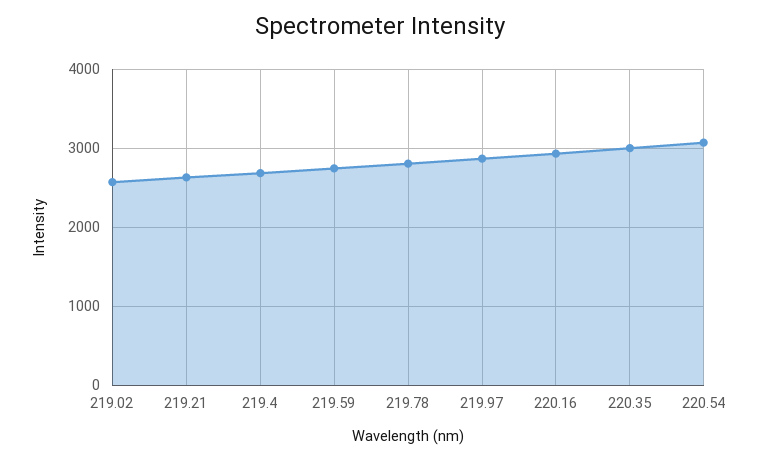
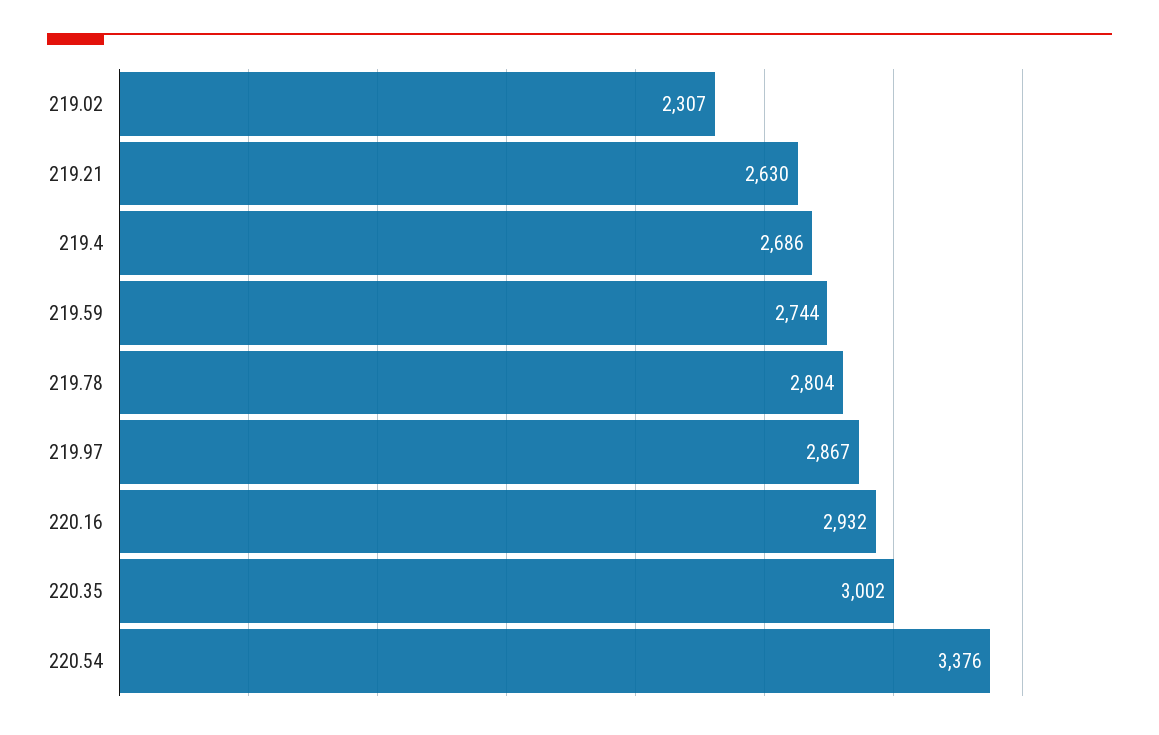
219.02: 2600 -> 2307
220.54: 3100 -> 3376

